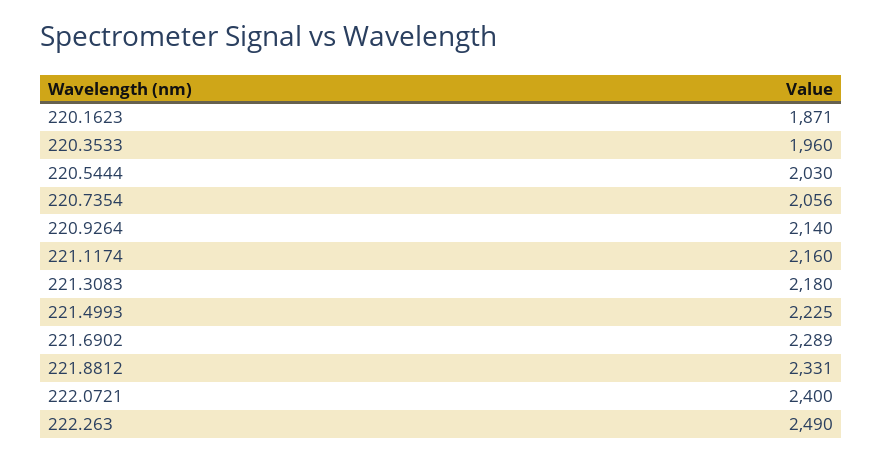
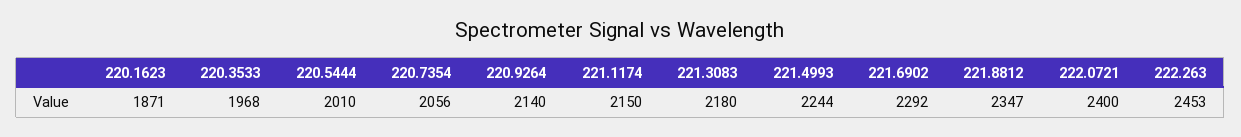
220.3533: 1960 -> 1968
220.5444: 2030 -> 2010
221.1174: 2160 -> 2150
221.4993: 2225 -> 2244
221.6902: 2289 -> 2292
221.8812: 2331 -> 2347
222.263: 2490 -> 2453

